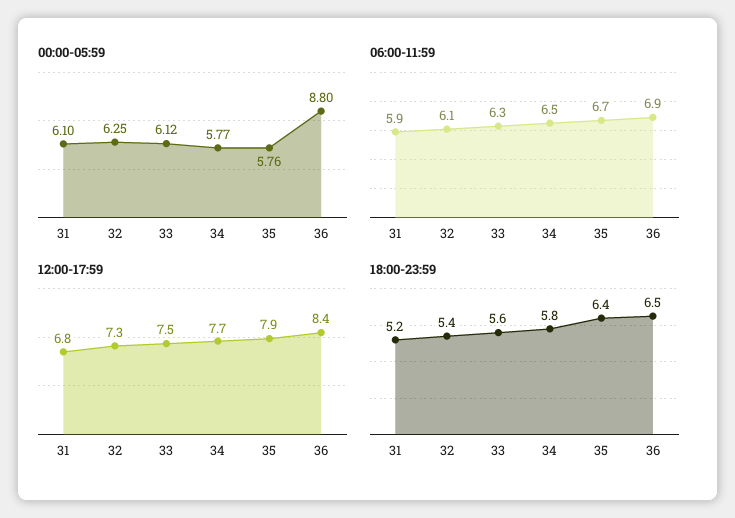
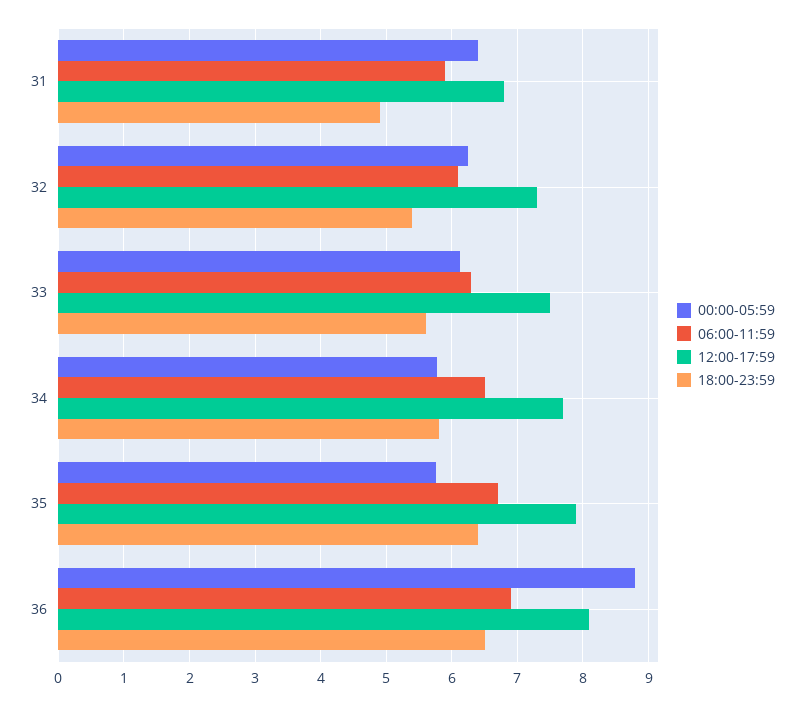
00:00-05:59, 31: 6.1 -> 6.4
12:00-17:59, 36: 8.4 -> 8.1
18:00-23:59, 31: 5.2 -> 4.9

